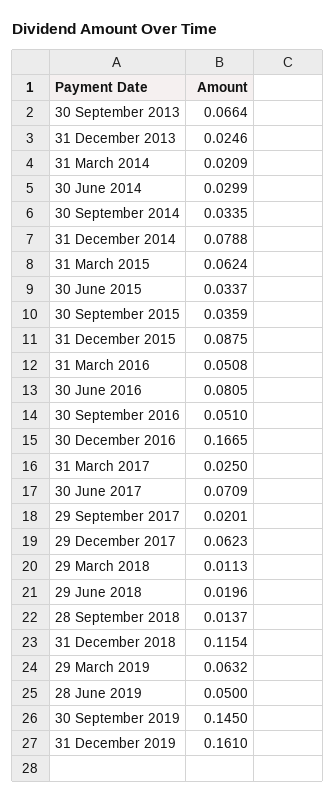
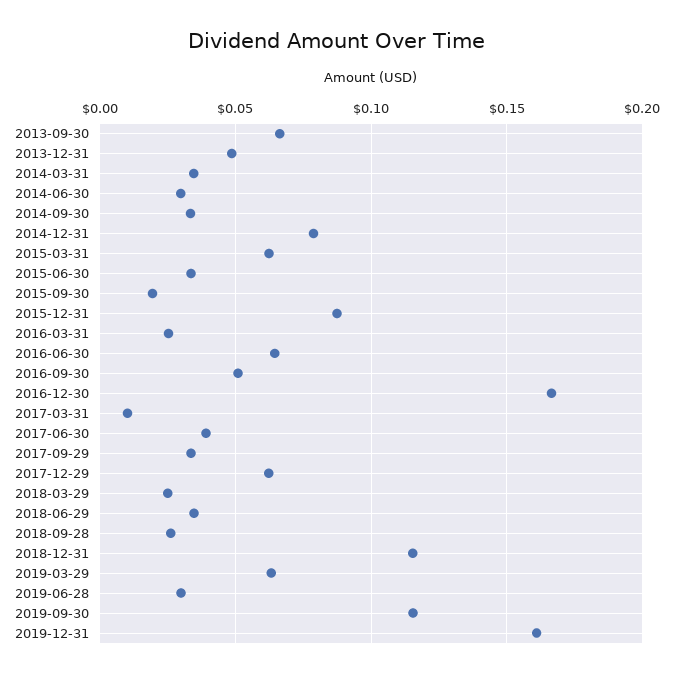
31 December 2013: 0.0246 -> 0.05
31 March 2014: 0.0209 -> 0.035
30 September 2015: 0.0359 -> 0.02
31 March 2016: 0.0508 -> 0.025
30 June 2016: 0.0805 -> 0.065
31 March 2017: 0.025 -> 0.01
30 June 2017: 0.0709 -> 0.04
29 September 2017: 0.0201 -> 0.035
29 March 2018: 0.0113 -> 0.025
29 June 2018: 0.0196 -> 0.035
28 September 2018: 0.0137 -> 0.025
28 June 2019: 0.05 -> 0.03
30 September 2019: 0.145 -> 0.115

